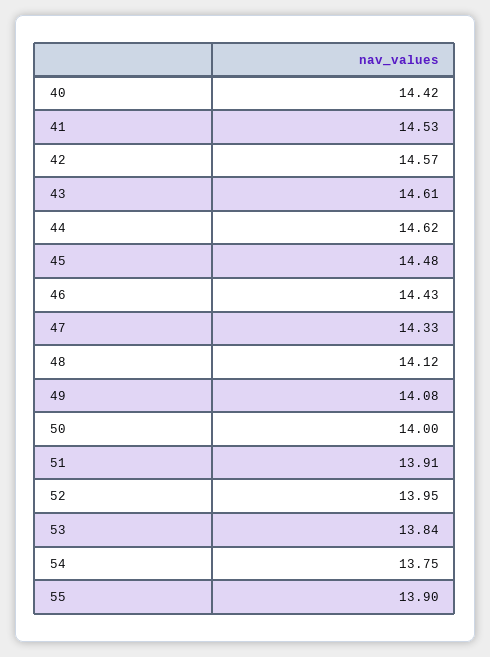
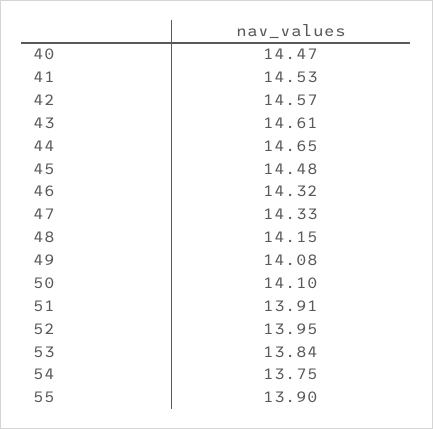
40: 14.42 -> 14.47
44: 14.62 -> 14.65
46: 14.43 -> 14.32
48: 14.12 -> 14.15
50: 14 -> 14.1

